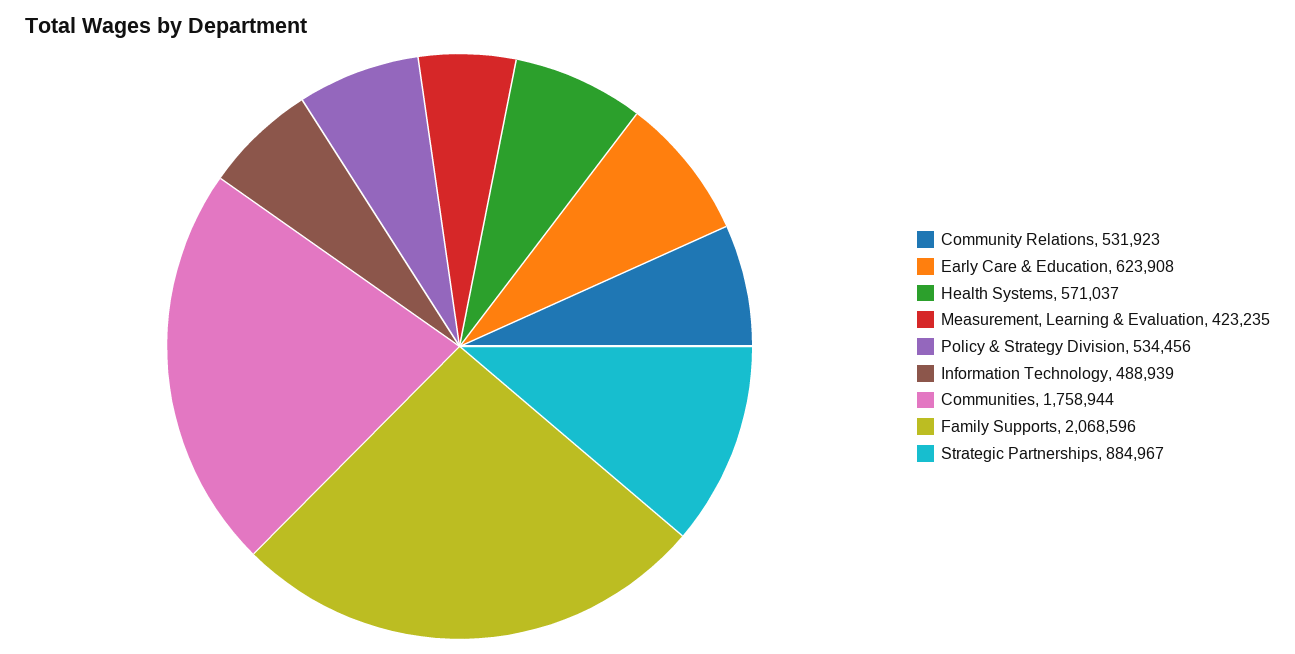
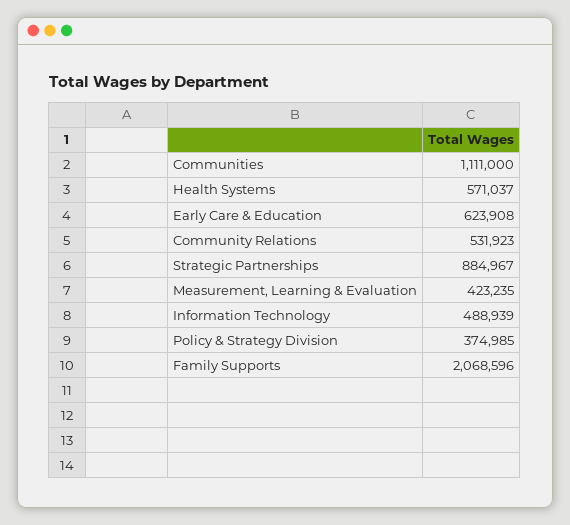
Policy & Strategy Division: 534456 -> 374985
Communities: 1758944 -> 1111000

